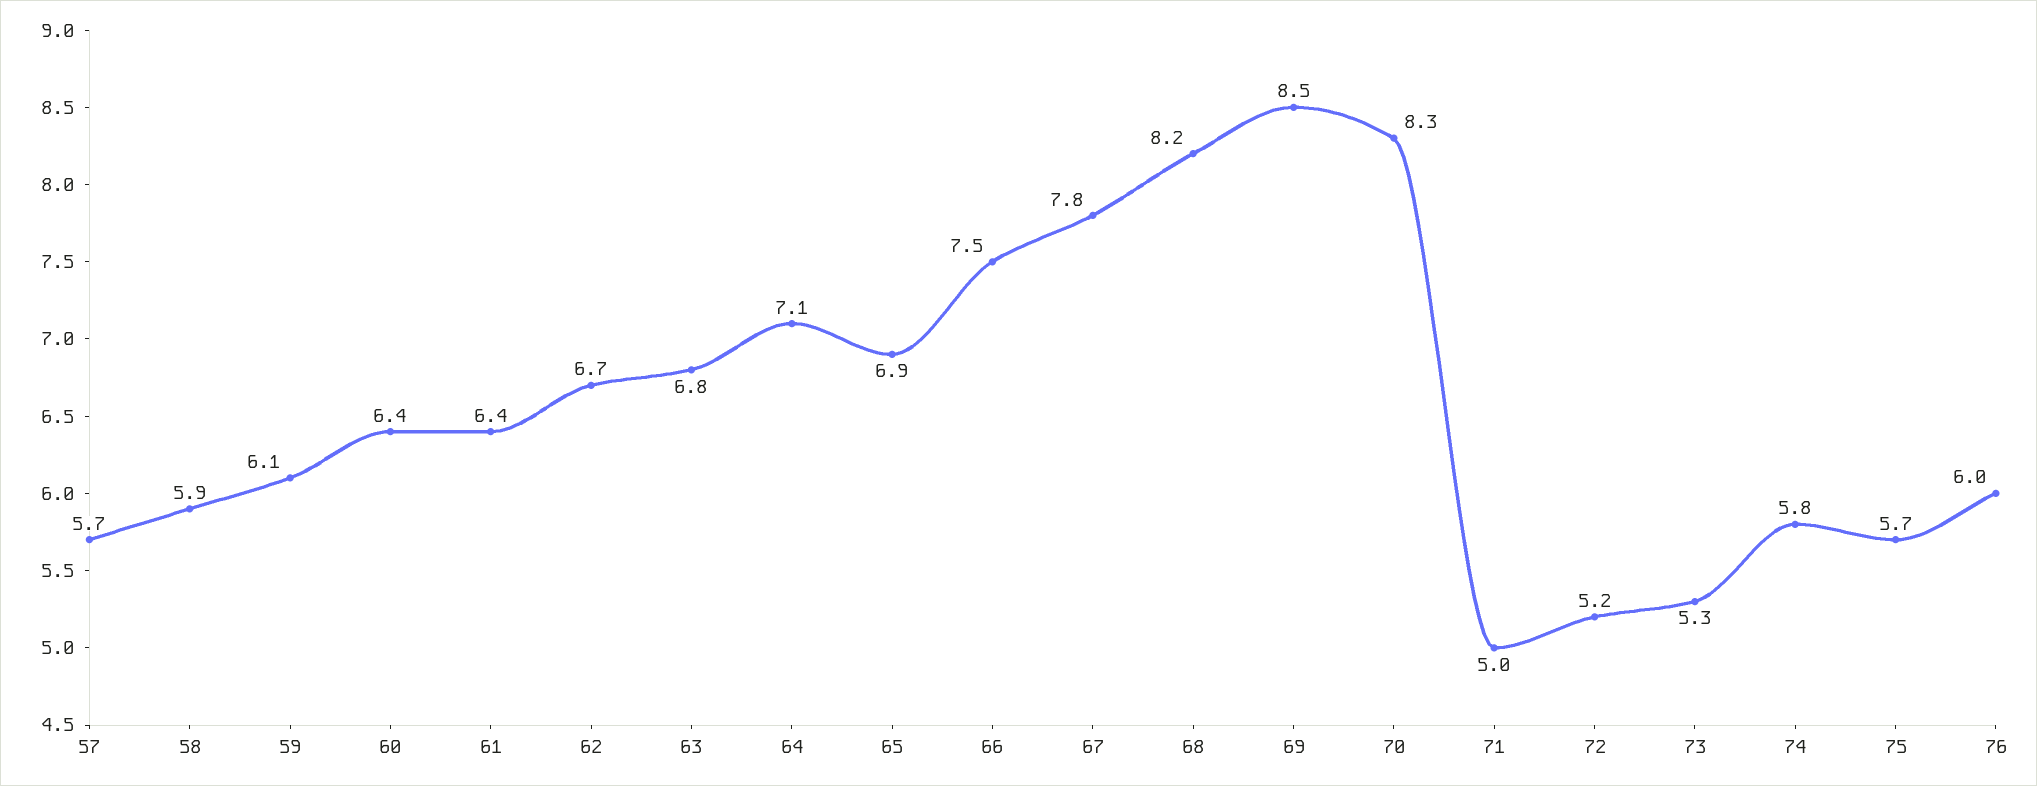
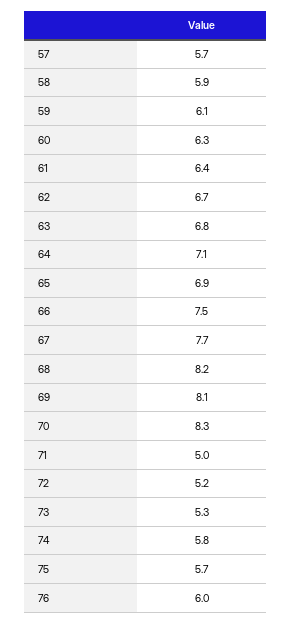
60: 6.4 -> 6.3
67: 7.8 -> 7.7
69: 8.5 -> 8.1

